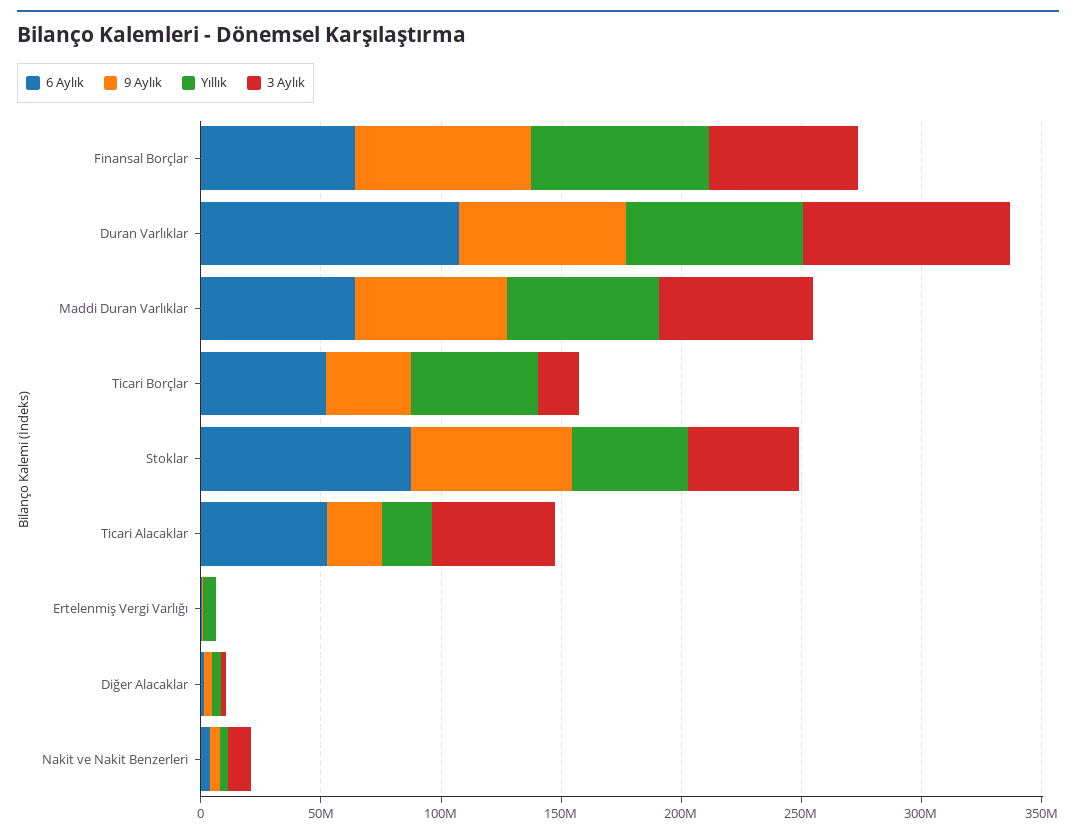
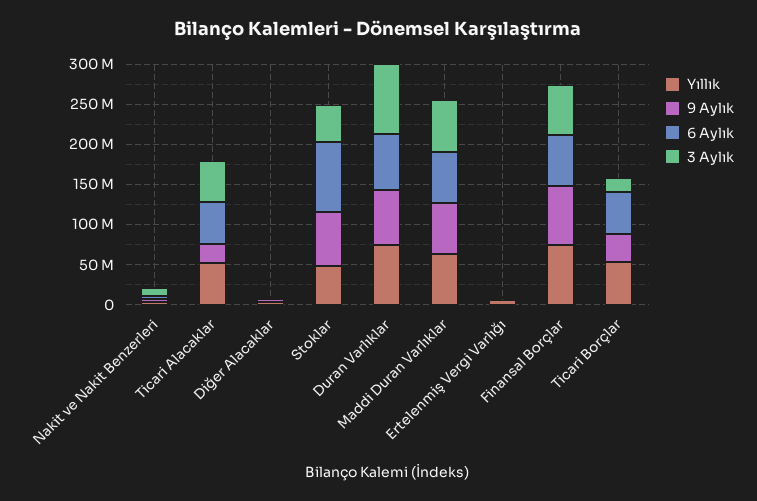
6 Aylık, Duran Varlıklar: 110000000 -> 70000000
Yıllık, Ticari Alacaklar: 20000000 -> 50000000

